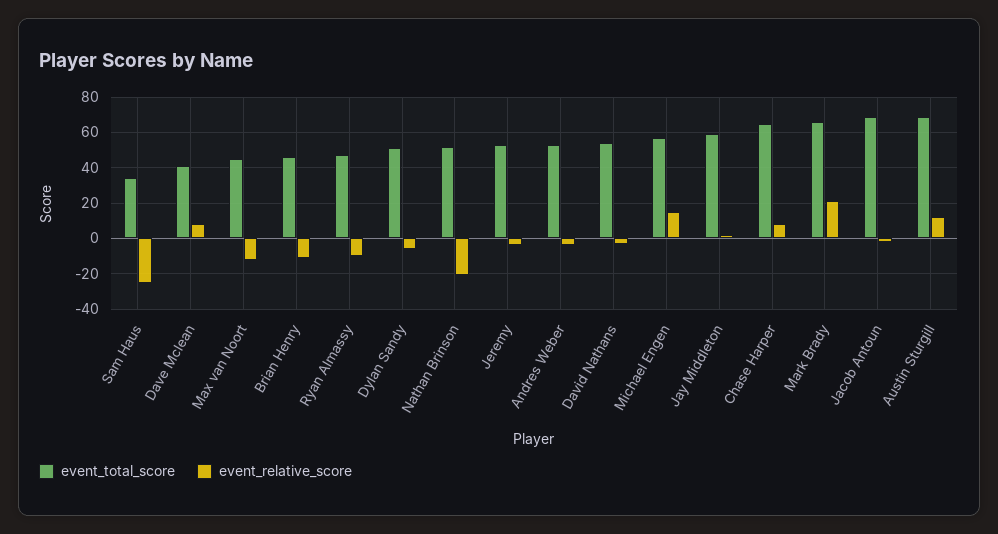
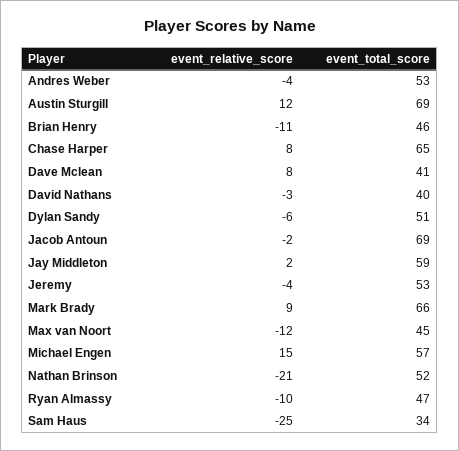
event_total_score, David Nathans: 55 -> 40
event_relative_score, Mark Brady: 20 -> 9

